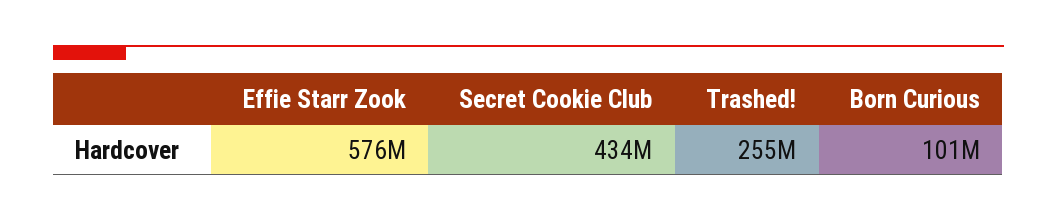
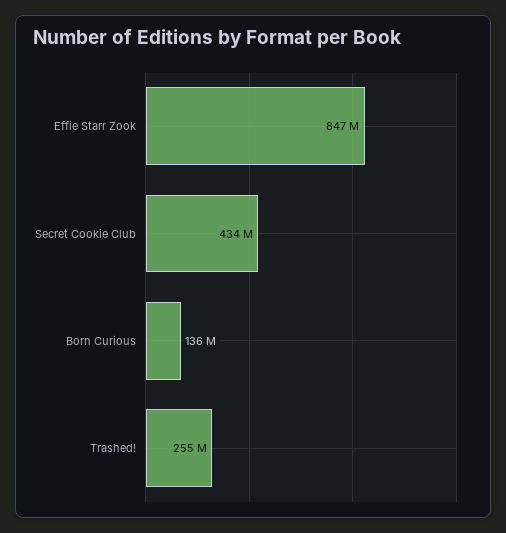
Effie Starr Zook: 576000000 -> 847000000
Born Curious: 101000000 -> 136000000

